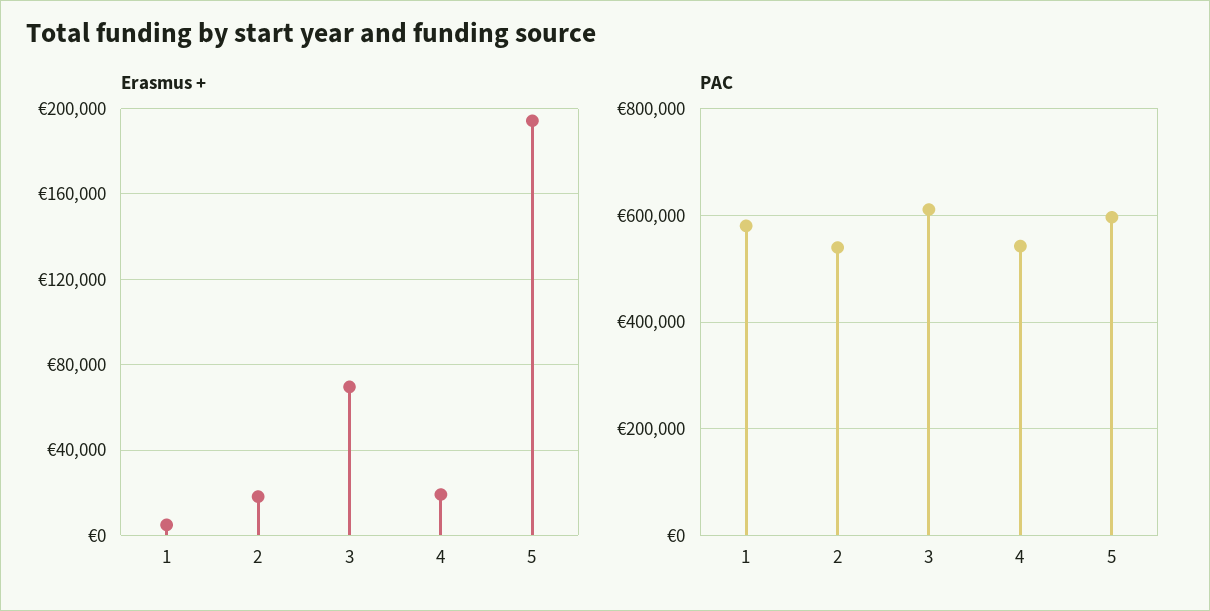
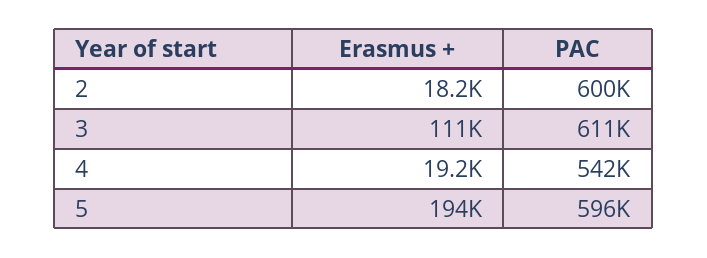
Erasmus +, 1: 5000 -> none
Erasmus +, 3: 70000 -> 111000
PAC, 1: 580000 -> none
PAC, 2: 540000 -> 600000

